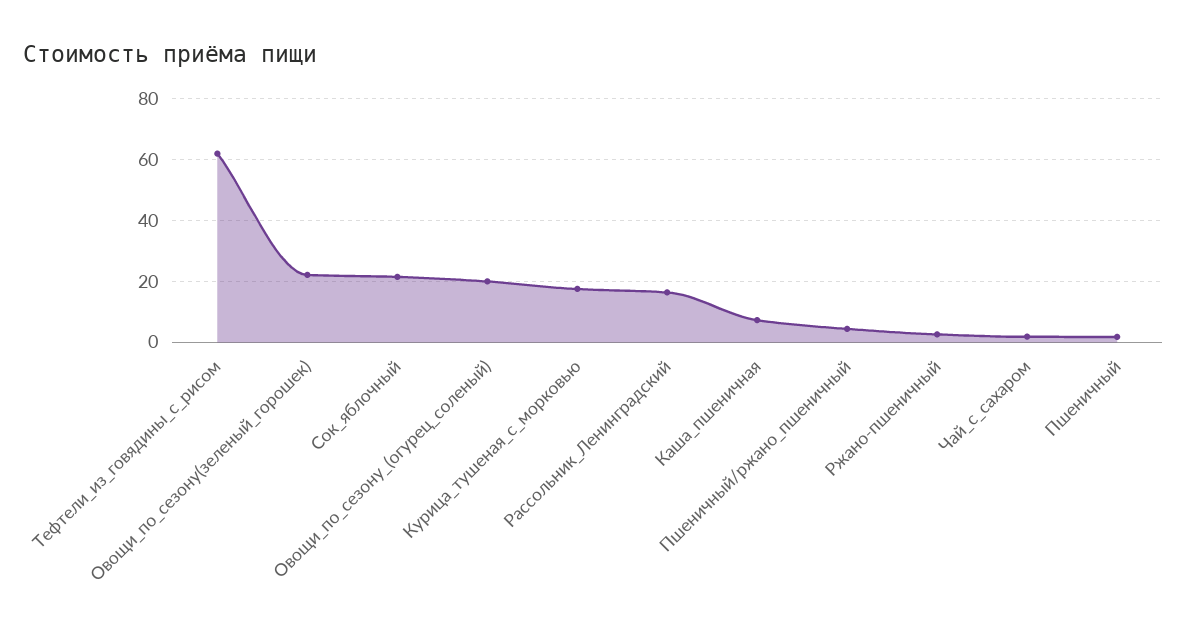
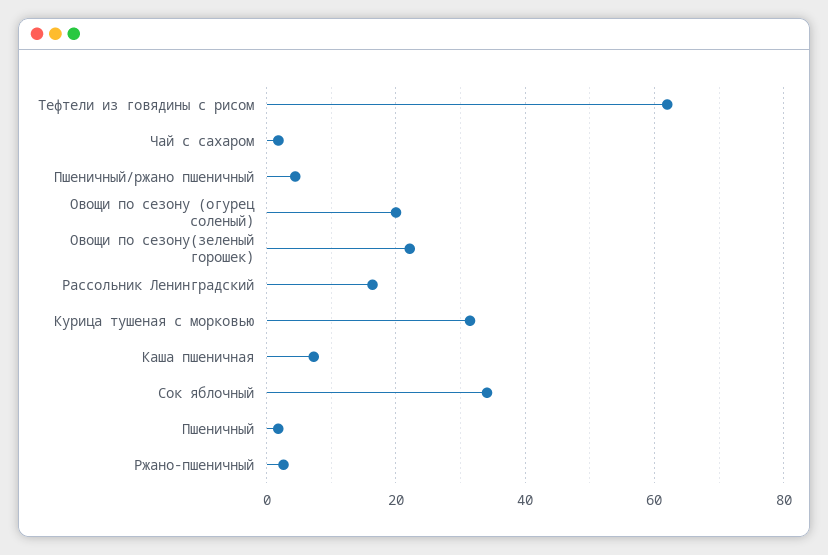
Сок_яблочный: 22 -> 34
Курица_тушеная_с_морковью: 18 -> 32

